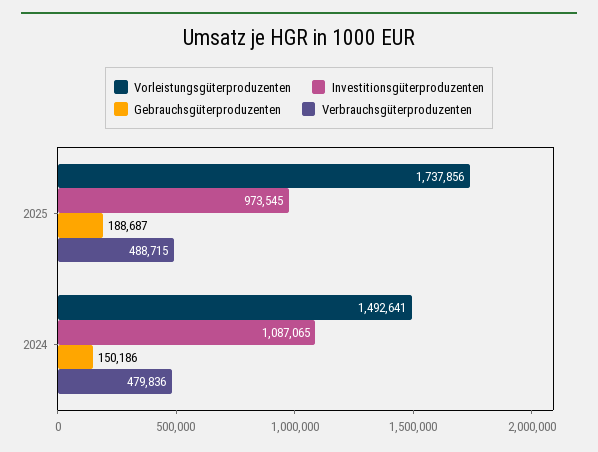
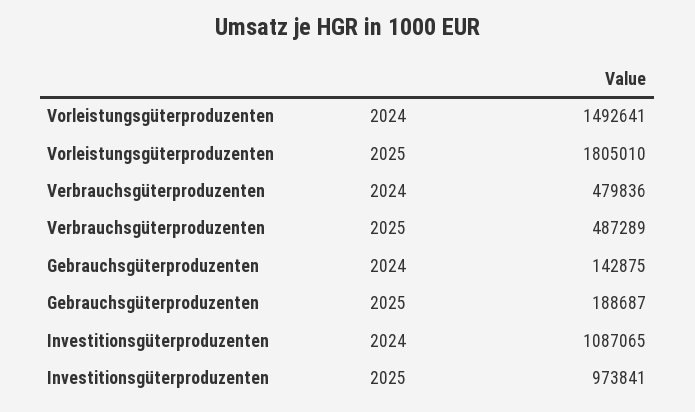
Vorleistungsgüterproduzenten, 2025: 1737856 -> 1805010
Investitionsgüterproduzenten, 2025: 973545 -> 973841
Verbrauchsgüterproduzenten, 2025: 488715 -> 487289
Gebrauchsgüterproduzenten, 2024: 150186 -> 142875

